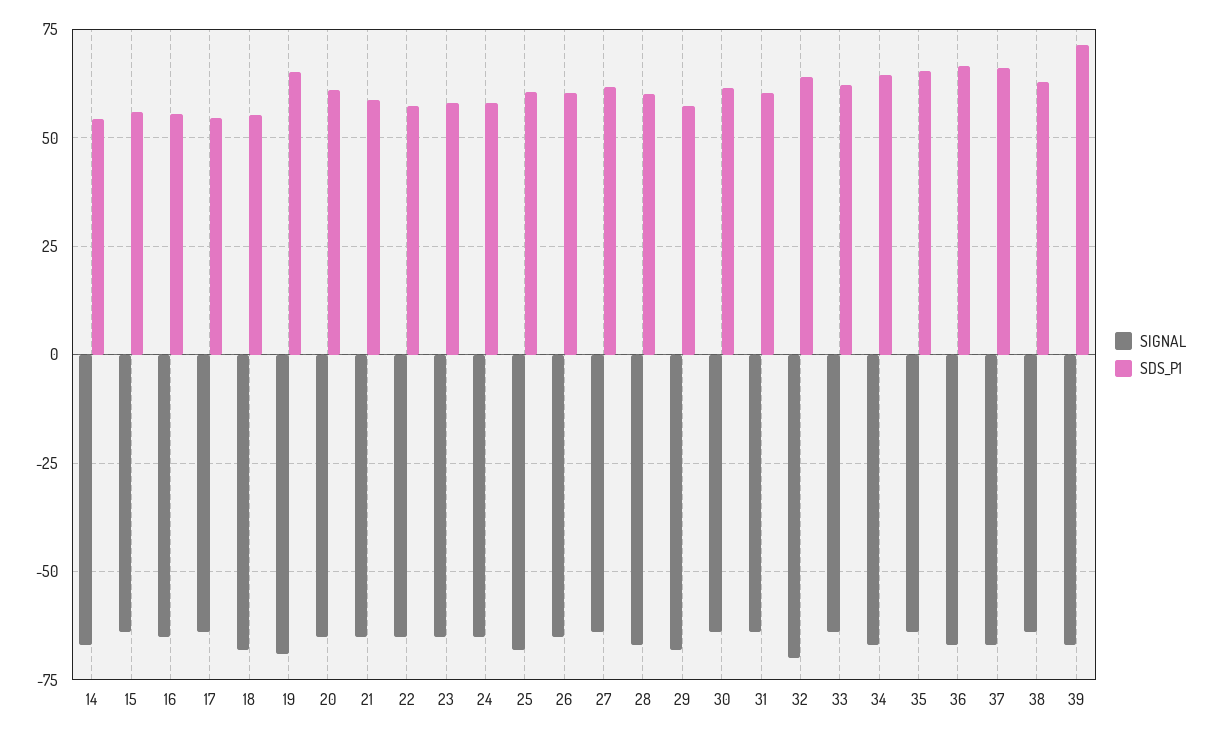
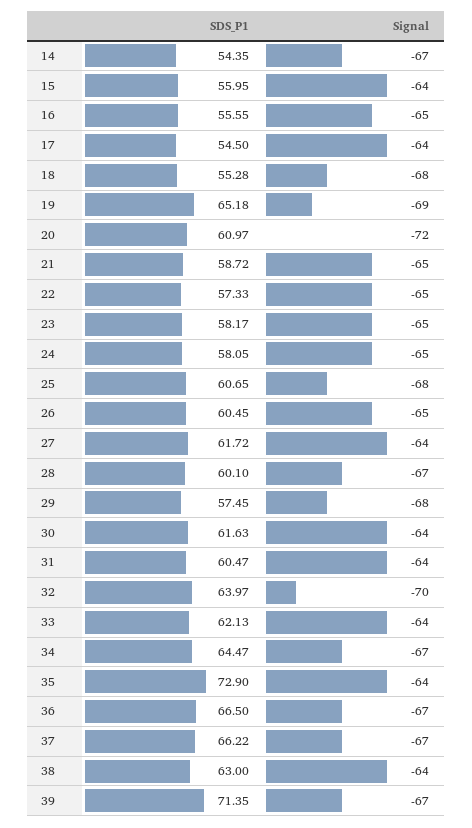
SIGNAL, 20: -65 -> -72
SDS_P1, 35: 65 -> 72.9

